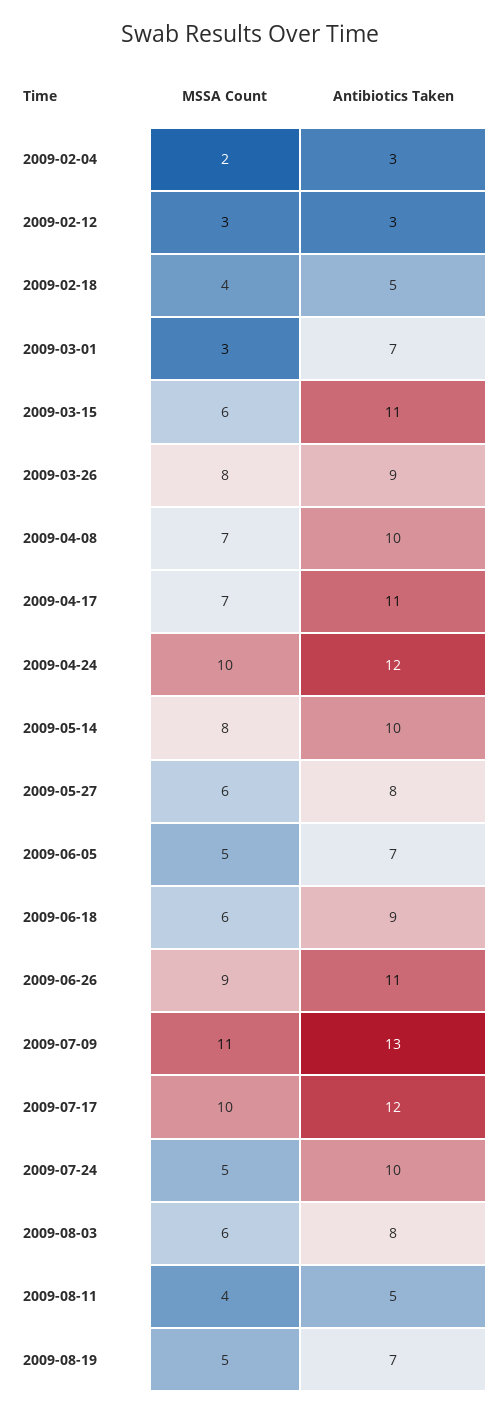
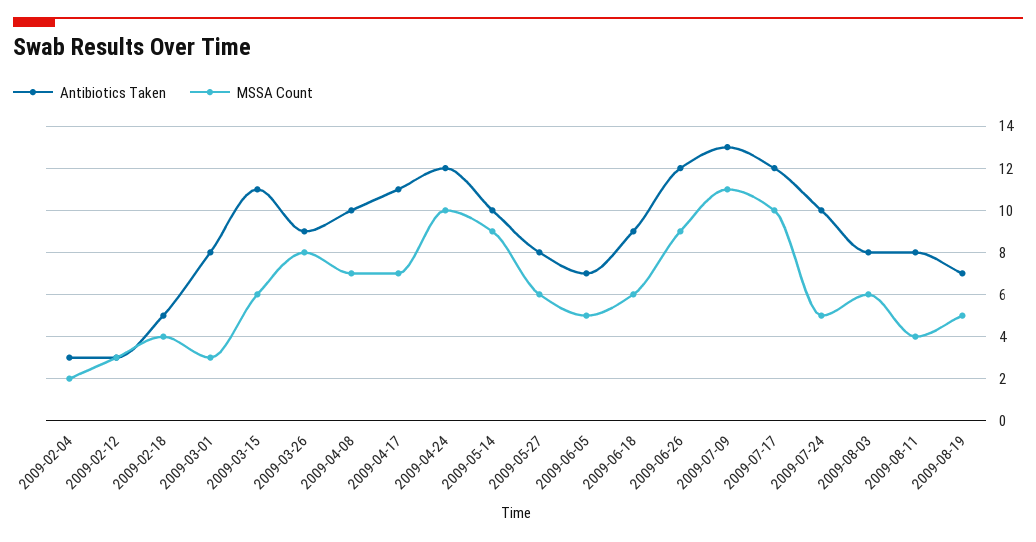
Antibiotics Taken, 2009-03-01: 7 -> 8
MSSA Count, 2009-05-14: 8 -> 9
Antibiotics Taken, 2009-06-26: 11 -> 12
Antibiotics Taken, 2009-08-11: 5 -> 8

